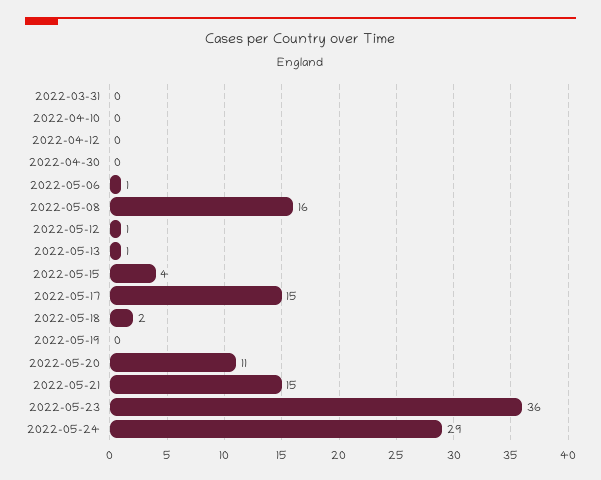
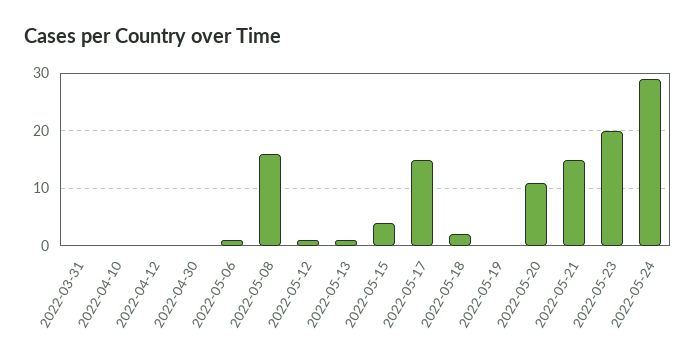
2022-05-23: 36 -> 20

